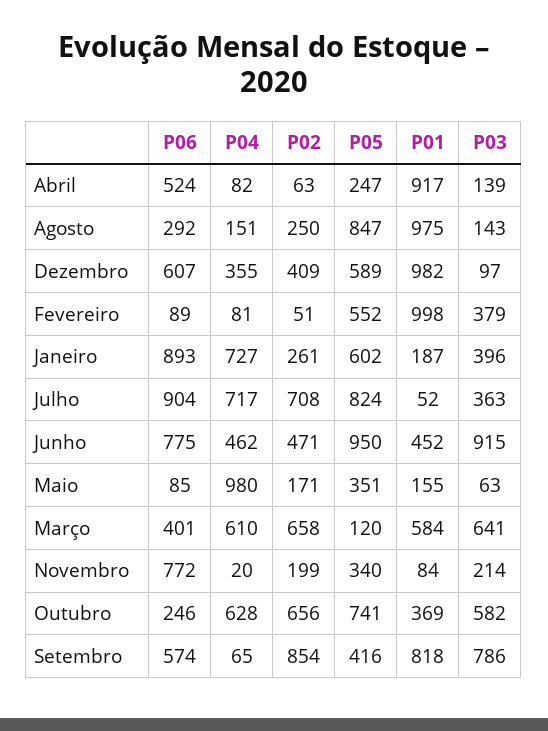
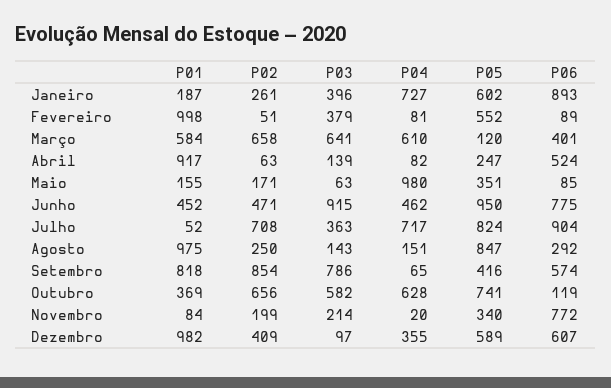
P06, Outubro: 246 -> 119

